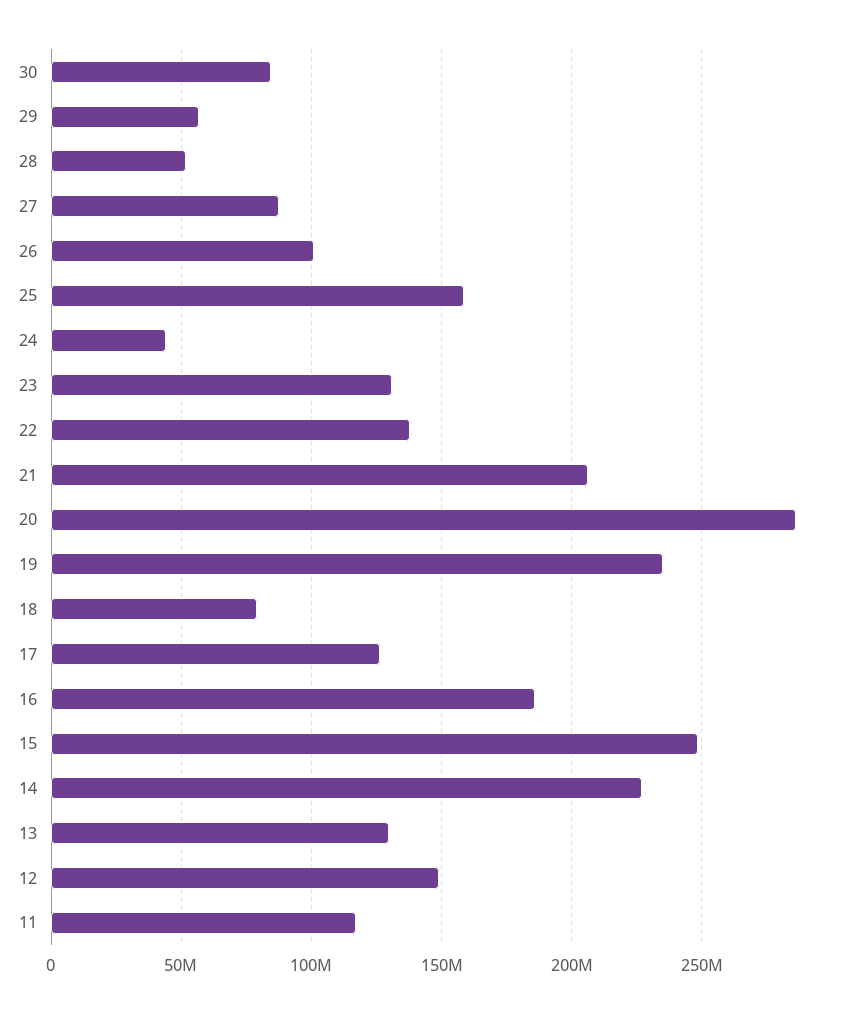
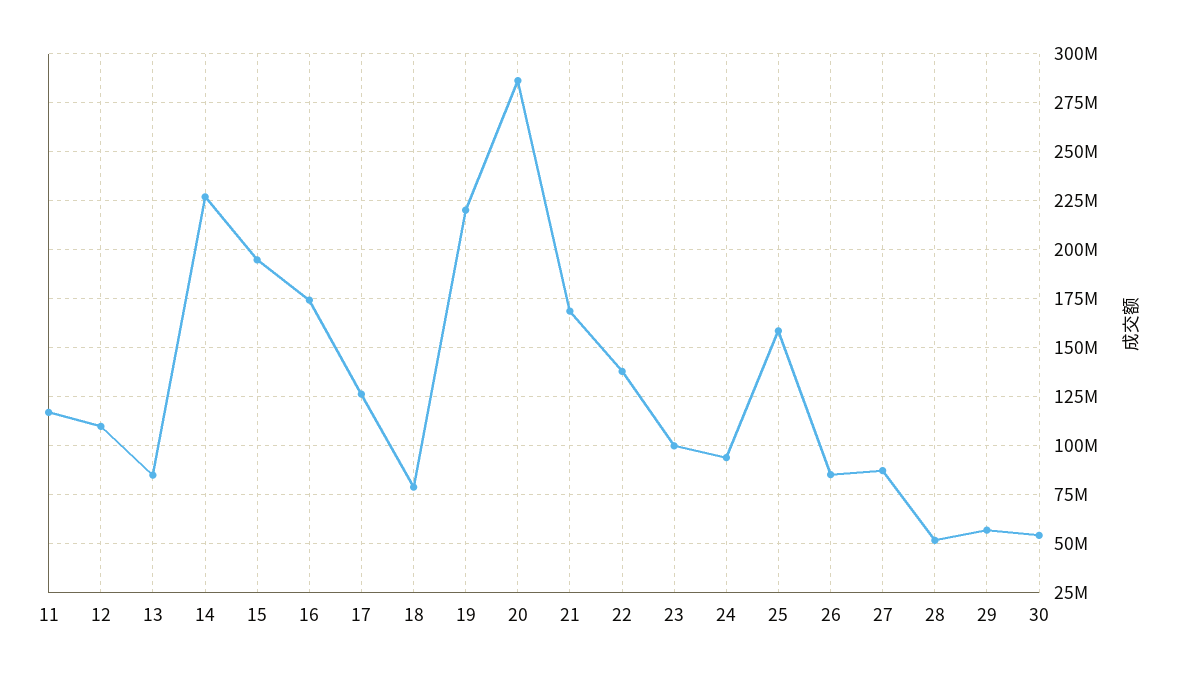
30: 85000000 -> 55000000
26: 100000000 -> 85000000
24: 45000000 -> 95000000
23: 130000000 -> 100000000
21: 205000000 -> 170000000
19: 235000000 -> 220000000
16: 185000000 -> 175000000
15: 250000000 -> 195000000
13: 130000000 -> 85000000
12: 150000000 -> 110000000

